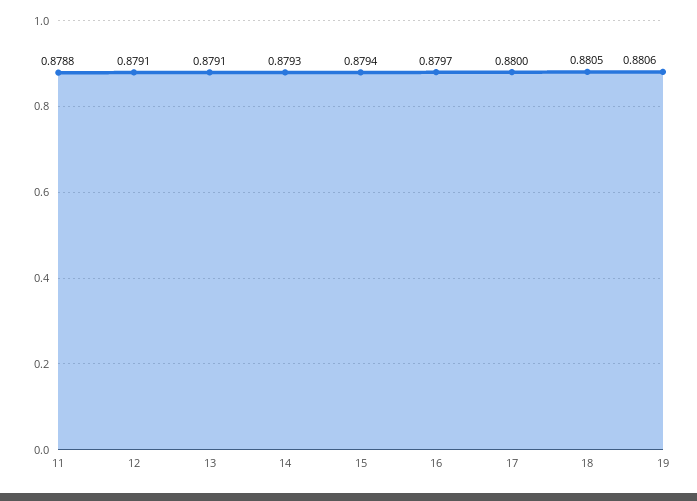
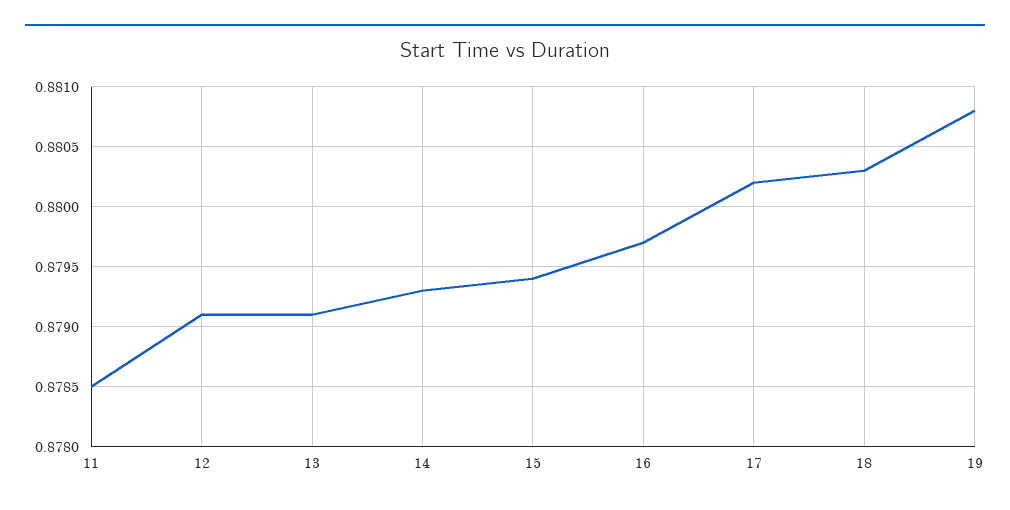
11: 0.8788 -> 0.8785
17: 0.88 -> 0.8802
18: 0.8805 -> 0.8803
19: 0.8806 -> 0.8808

